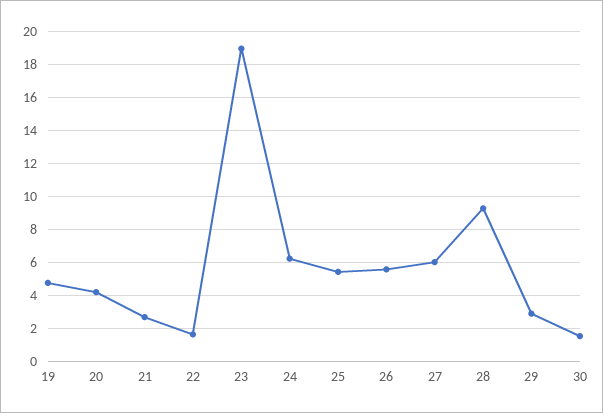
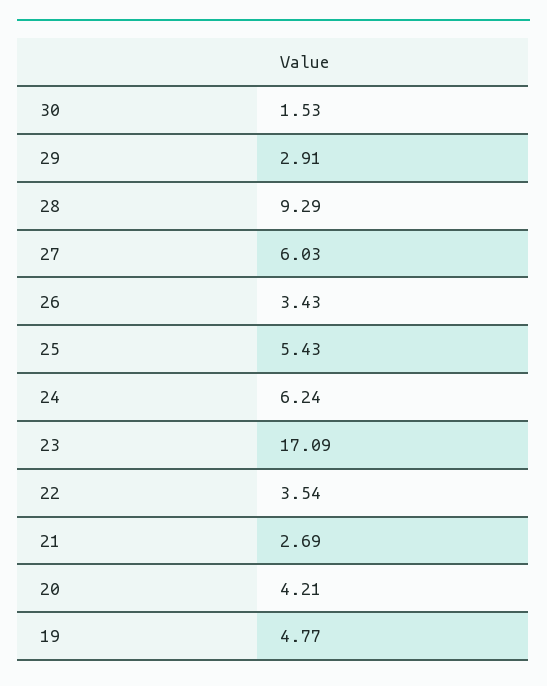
22: 1.5 -> 3.54
23: 19 -> 17.09
26: 5.5 -> 3.43

